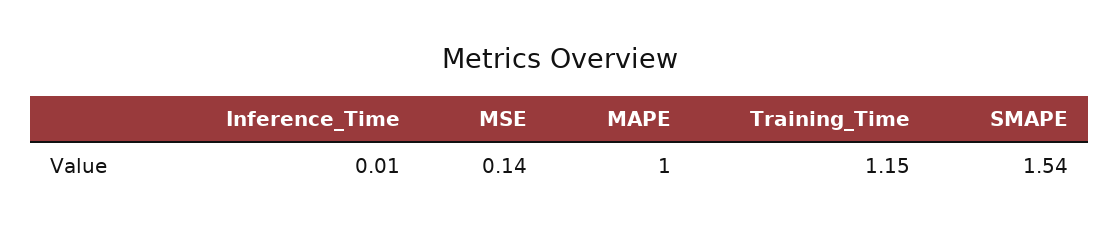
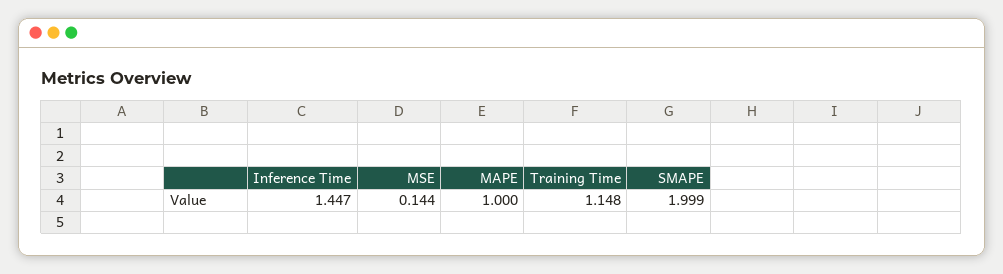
Inference_Time: 0.01 -> 1.447
SMAPE: 1.54 -> 1.999

